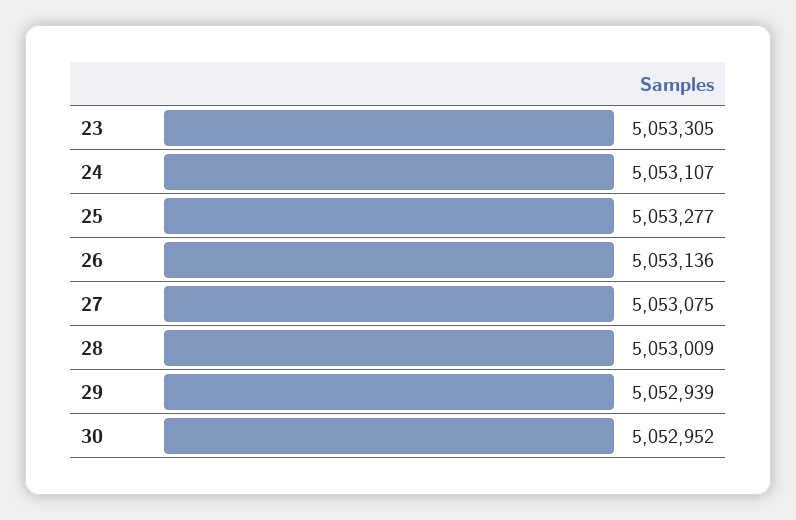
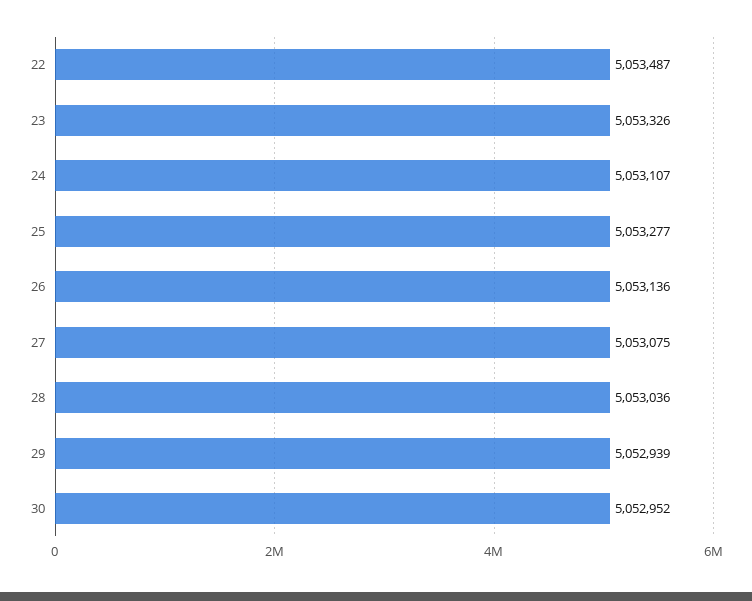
23: 5053305 -> 5053326
28: 5053009 -> 5053036
22: none -> 5053487

